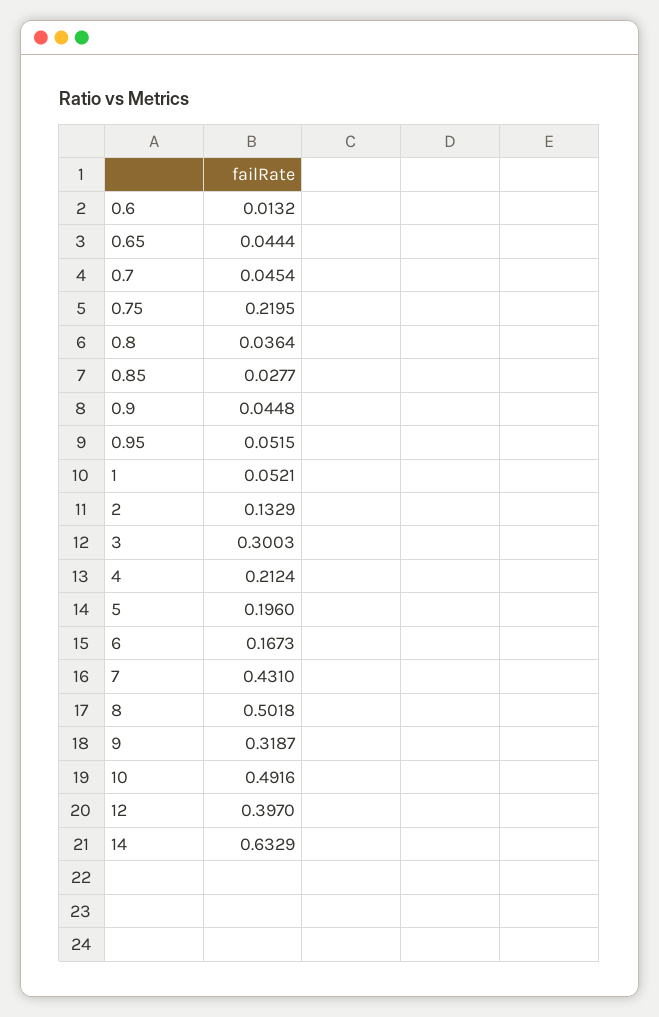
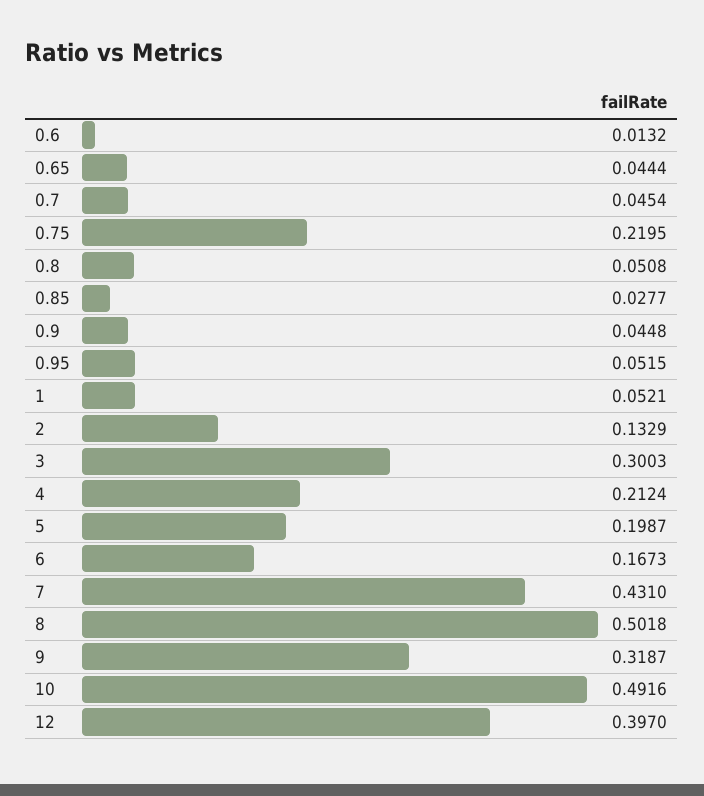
0.8: 0.0364 -> 0.0508
5: 0.196 -> 0.1987
14: 0.6329 -> none

